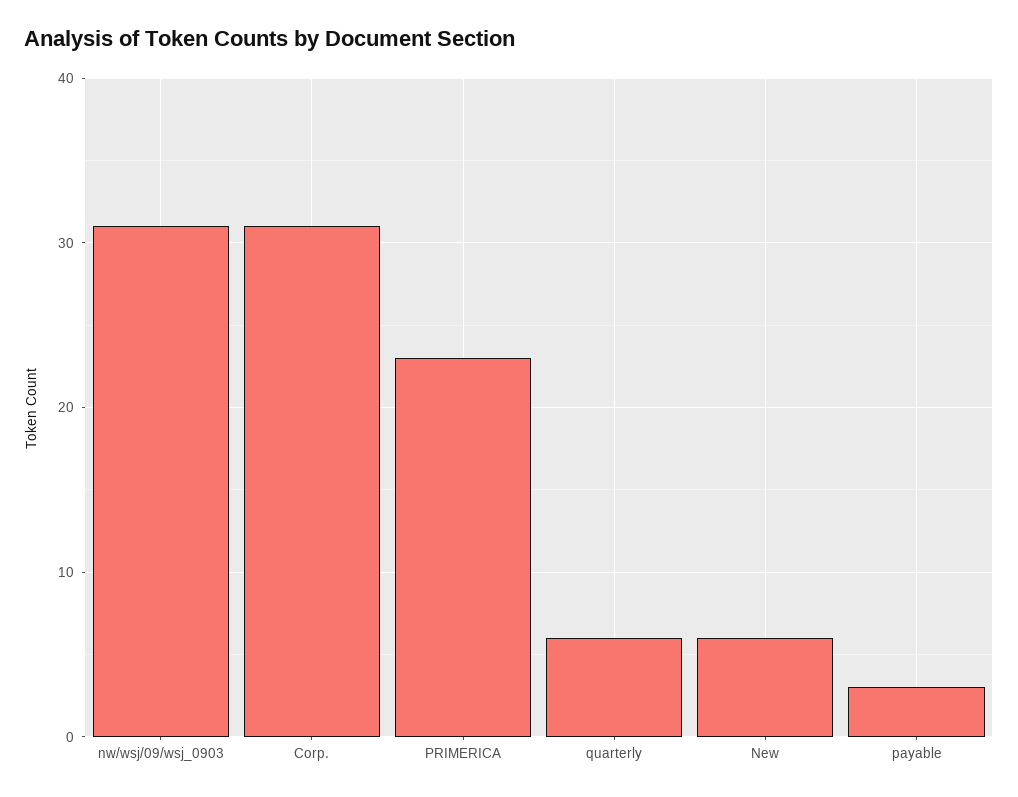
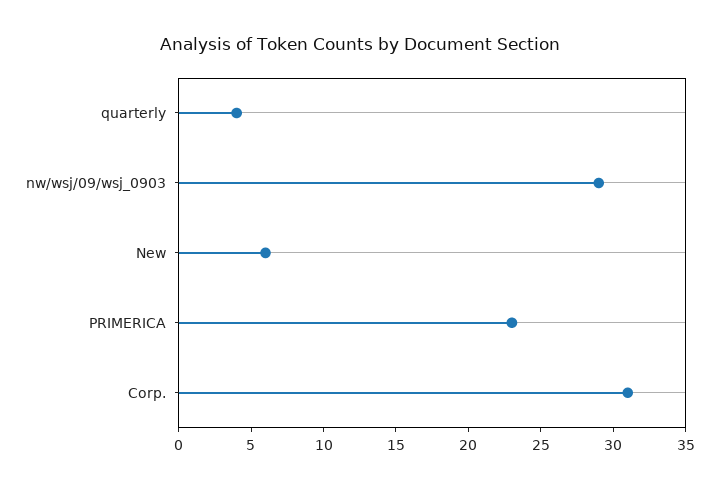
nw/wsj/09/wsj_0903: 31 -> 29
quarterly: 6 -> 4
payable: 3 -> none

